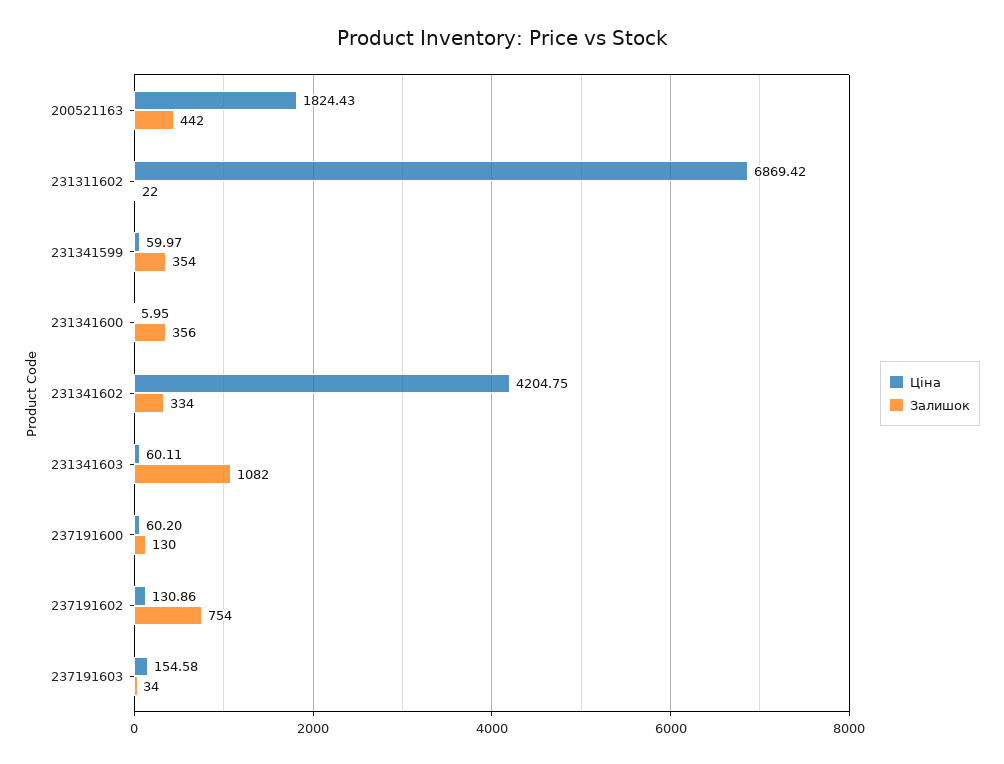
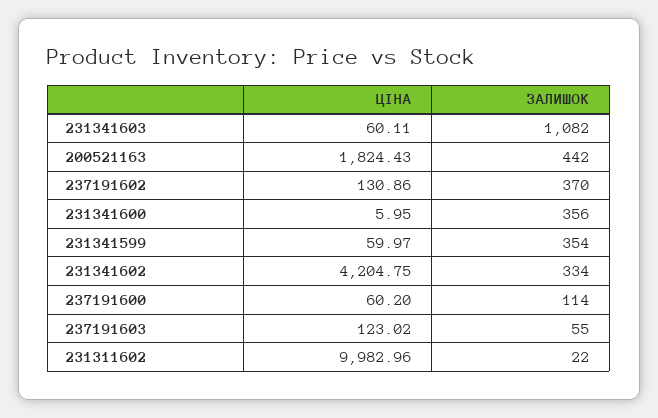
Ціна, 231311602: 6869.42 -> 9982.96
Залишок, 237191600: 130 -> 114
Залишок, 237191602: 754 -> 370
Ціна, 237191603: 154.58 -> 123.02
Залишок, 237191603: 34 -> 55

